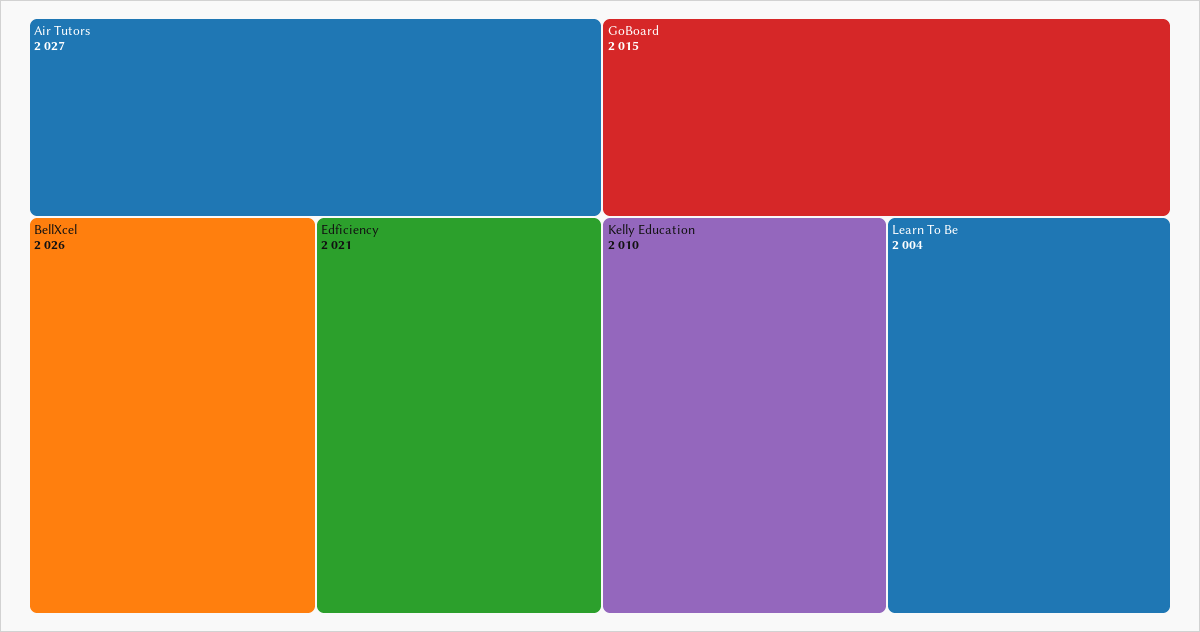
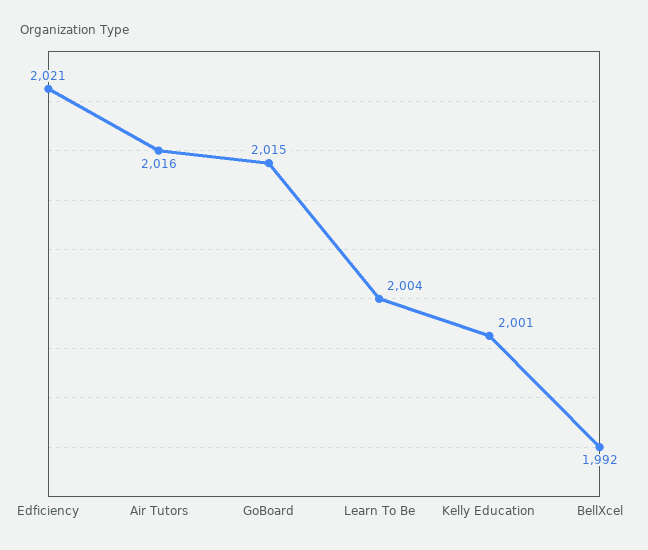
Air Tutors: 2027 -> 2016
BellXcel: 2026 -> 1992
Kelly Education: 2010 -> 2001

